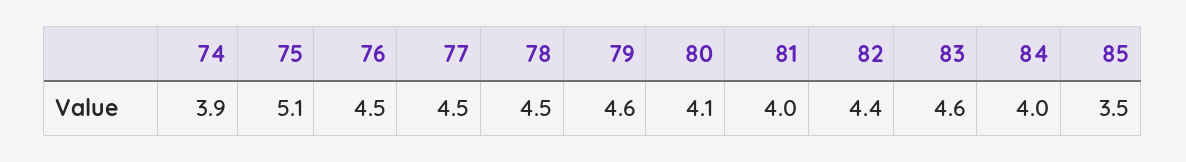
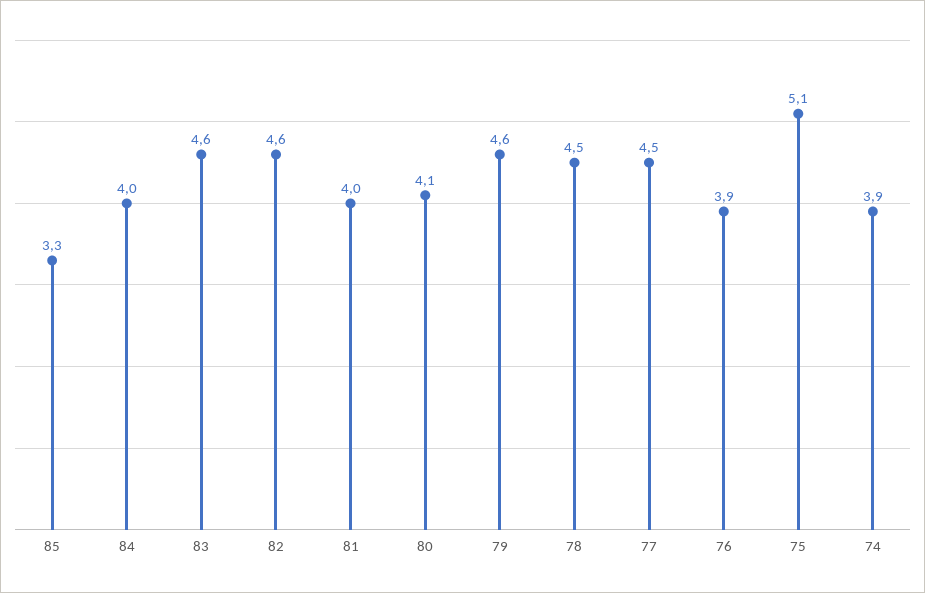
76: 4.5 -> 3.9
82: 4.4 -> 4.6
85: 3.5 -> 3.3

